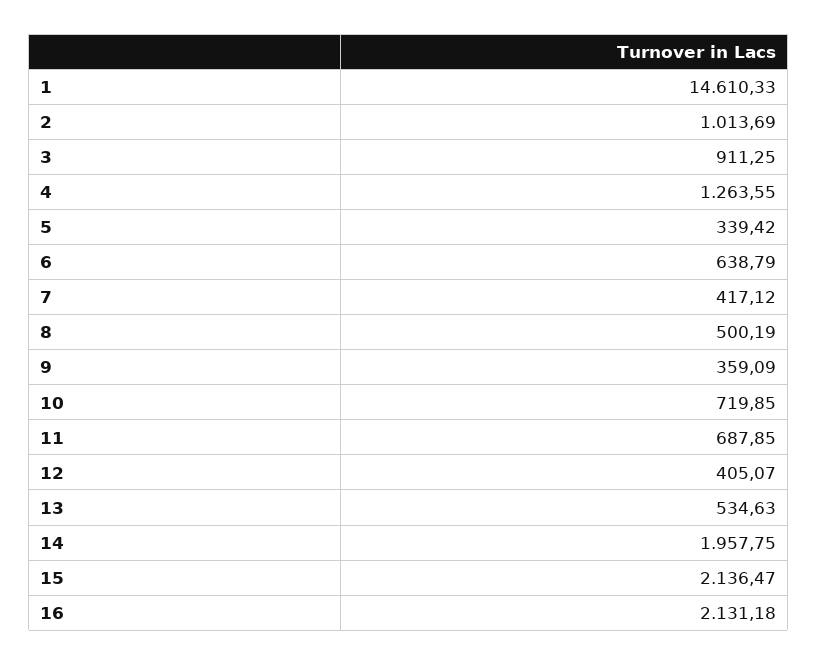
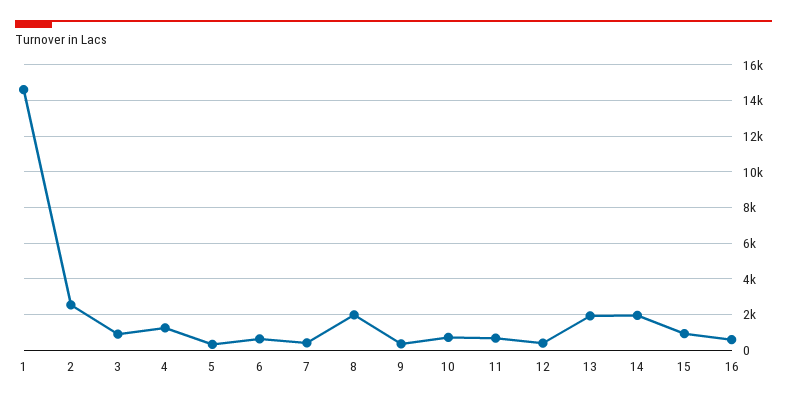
2: 1013.69 -> 2500
8: 500.19 -> 2000
13: 534.63 -> 2000
15: 2136.47 -> 1000
16: 2131.18 -> 500

